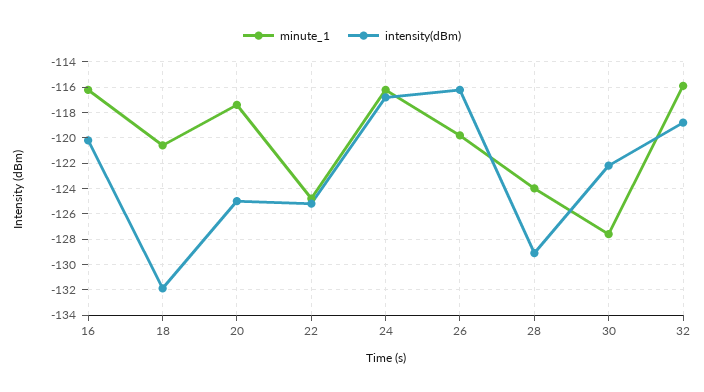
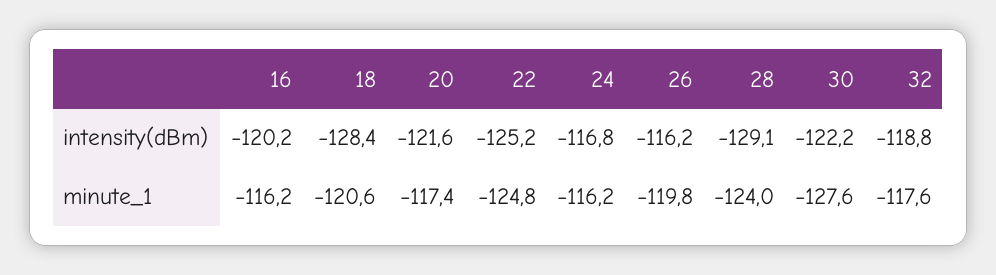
intensity(dBm), 18: -132 -> -128.4
intensity(dBm), 20: -125 -> -121.6
minute_1, 32: -116 -> -117.6

